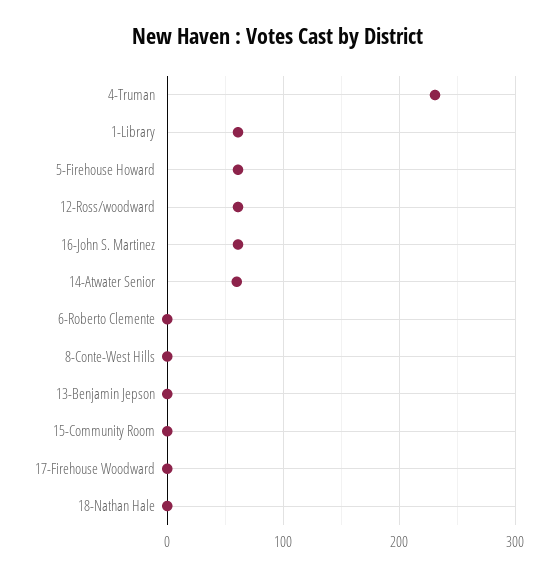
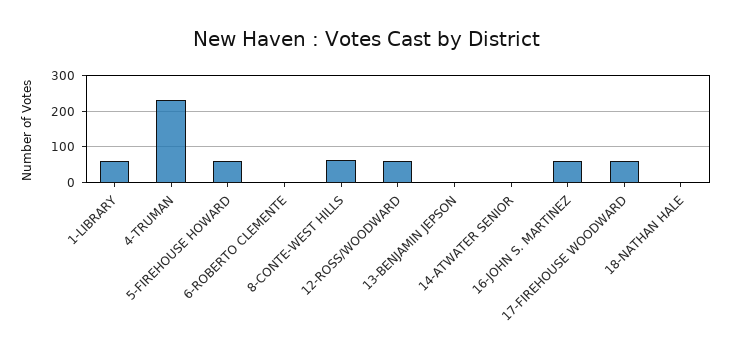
14-Atwater Senior: 60 -> 0
8-Conte-West Hills: 0 -> 60
15-Community Room: 0 -> none
17-Firehouse Woodward: 0 -> 60

